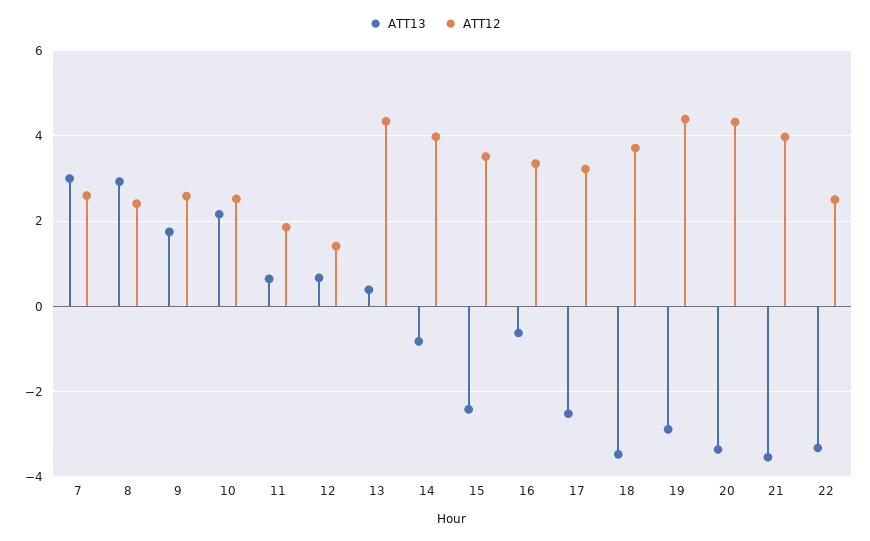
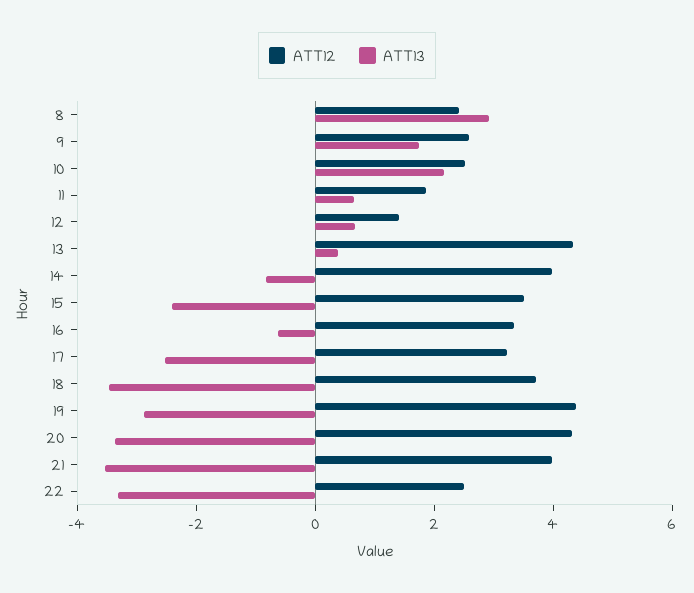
ATT13, 7: 3 -> none
ATT12, 7: 2.6 -> none

